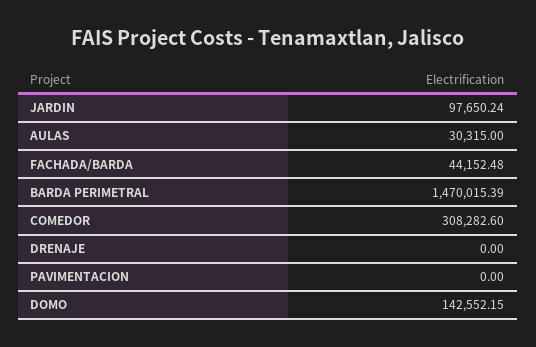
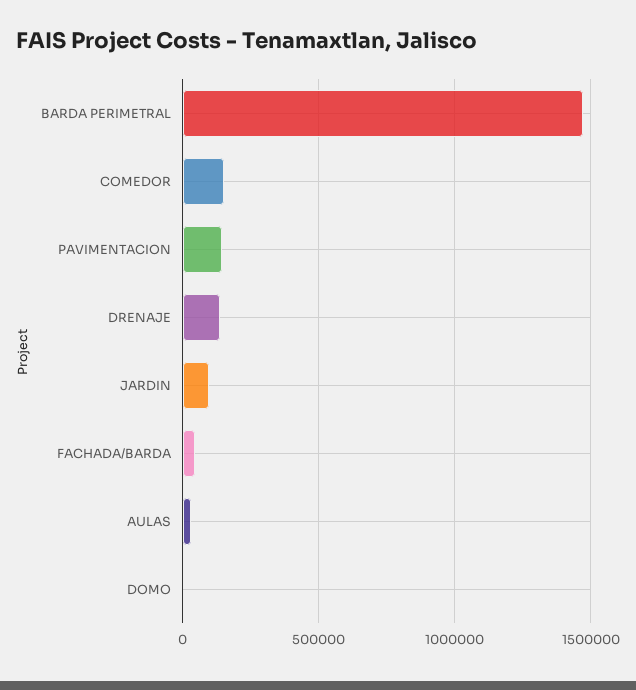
COMEDOR: 308282.6 -> 150000
DRENAJE: 0 -> 150000
PAVIMENTACION: 0 -> 150000
DOMO: 142552.15 -> 0

